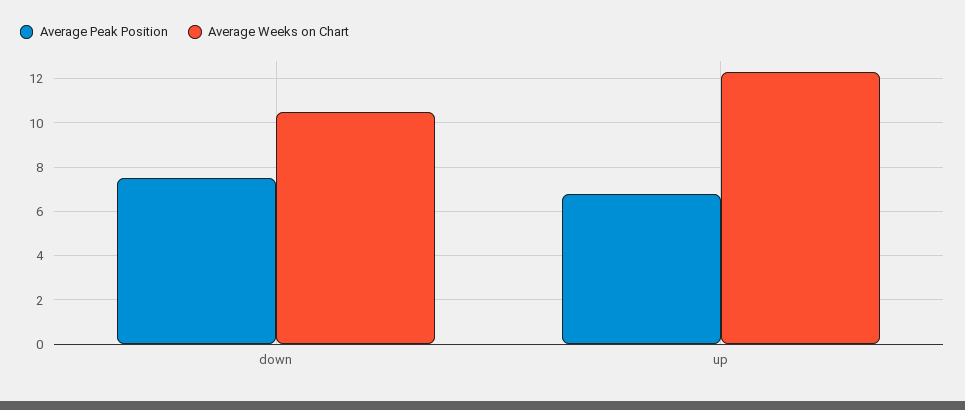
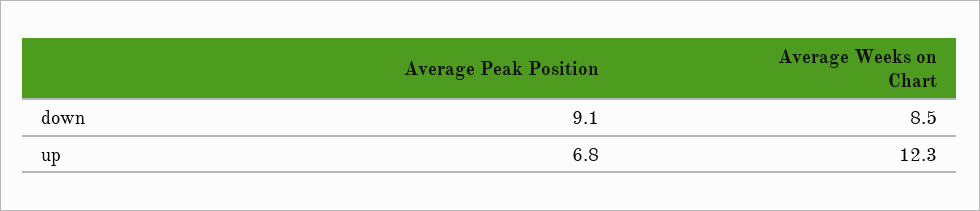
Average Peak Position, down: 7.5 -> 9.1
Average Weeks on Chart, down: 10.5 -> 8.5

